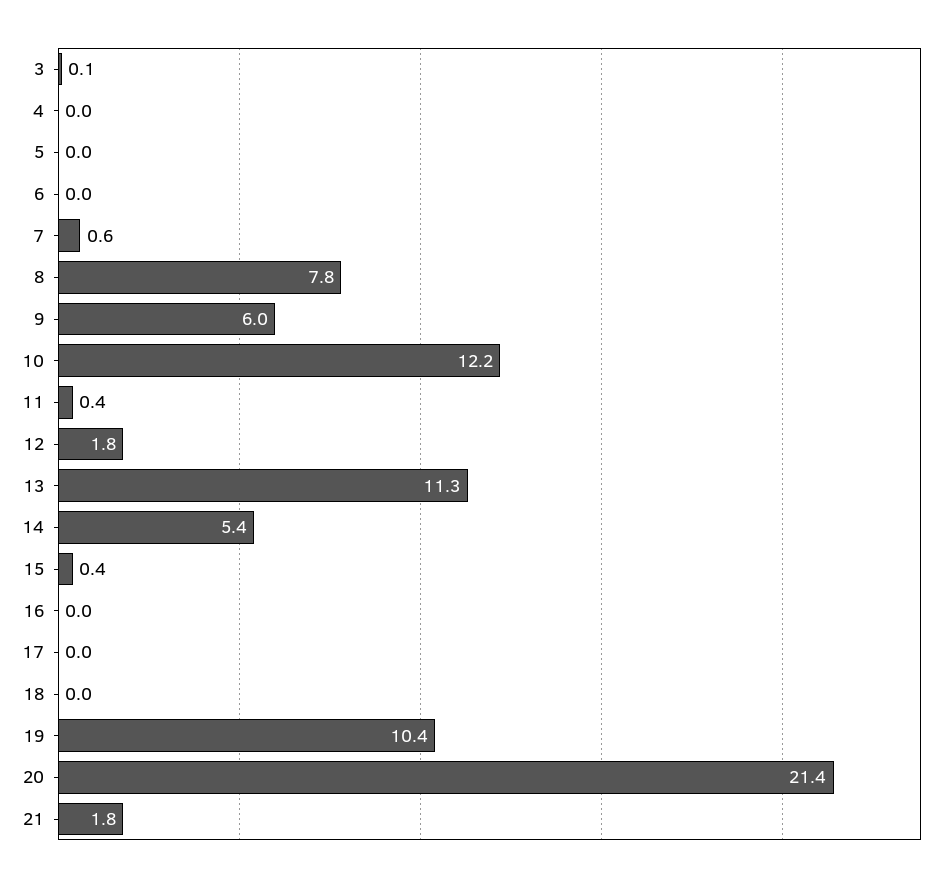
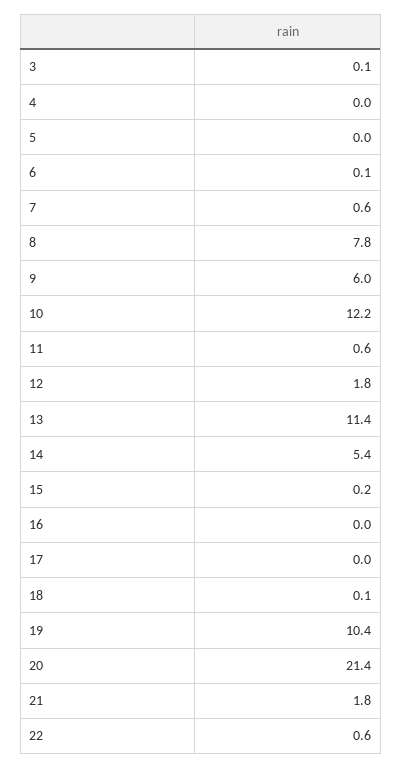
6: 0 -> 0.1
11: 0.4 -> 0.6
13: 11.3 -> 11.4
15: 0.4 -> 0.2
18: 0 -> 0.1
22: none -> 0.6

